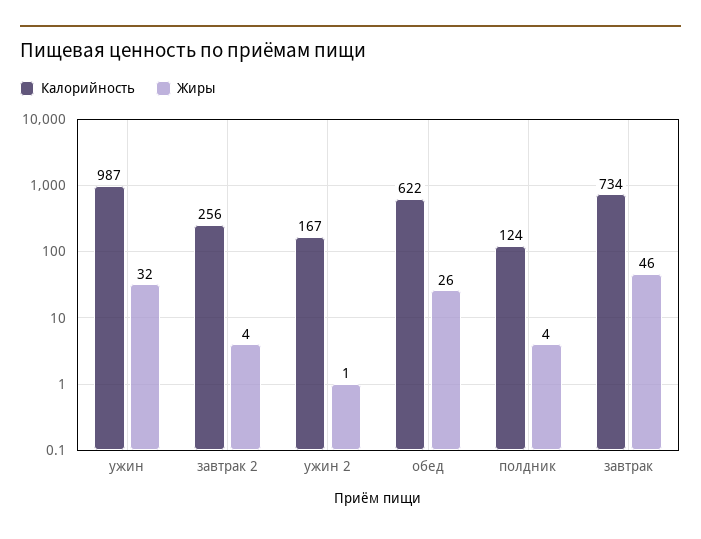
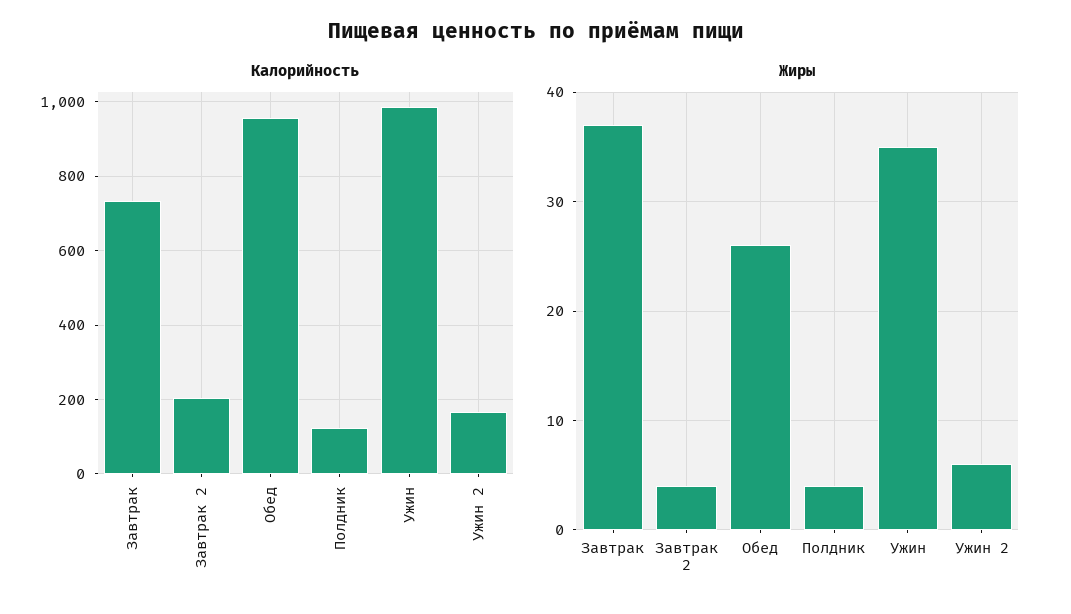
Жиры, ужин: 32 -> 35
Калорийность, завтрак 2: 256 -> 200
Жиры, ужин 2: 1 -> 6
Калорийность, обед: 622 -> 960
Жиры, завтрак: 46 -> 37

